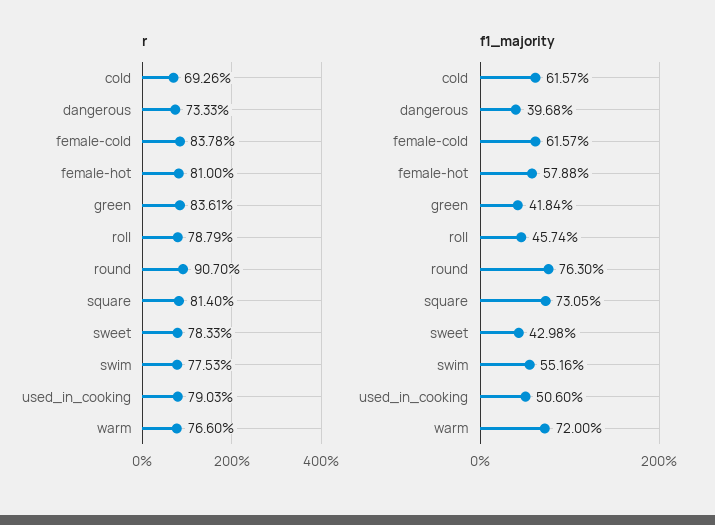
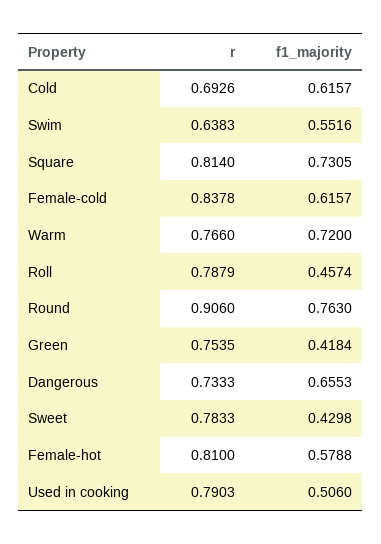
r, green: 0.8361 -> 0.7535
r, round: 0.907 -> 0.906
r, swim: 0.7753 -> 0.6383
f1_majority, dangerous: 0.3968 -> 0.6553

